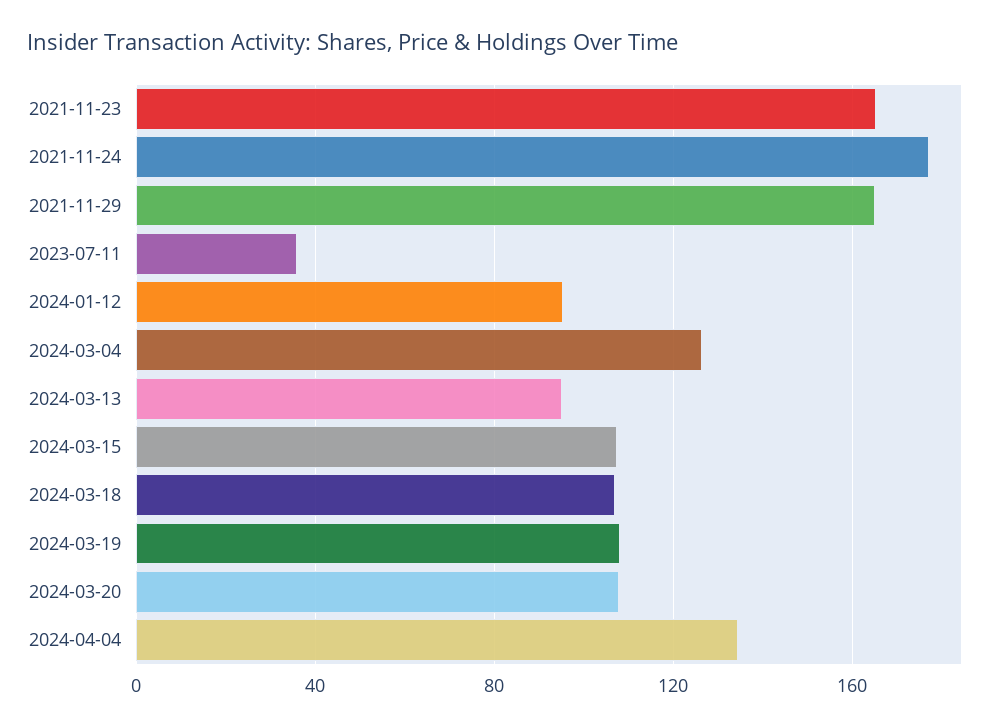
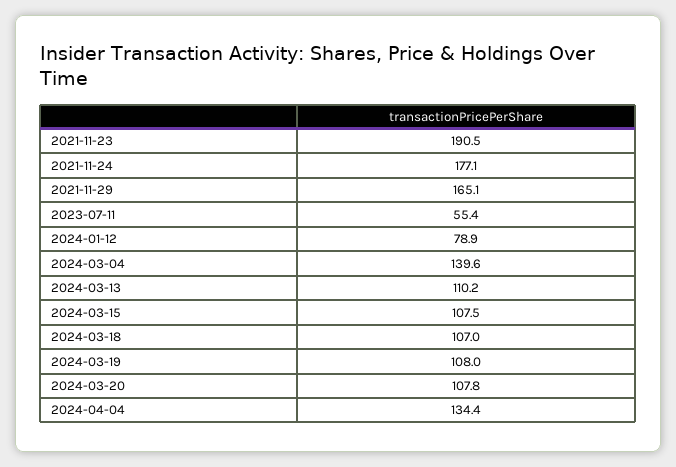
2021-11-23: 165 -> 190.5
2023-07-11: 35 -> 55.4
2024-01-12: 95 -> 78.9
2024-03-04: 125 -> 139.6
2024-03-13: 95 -> 110.2

